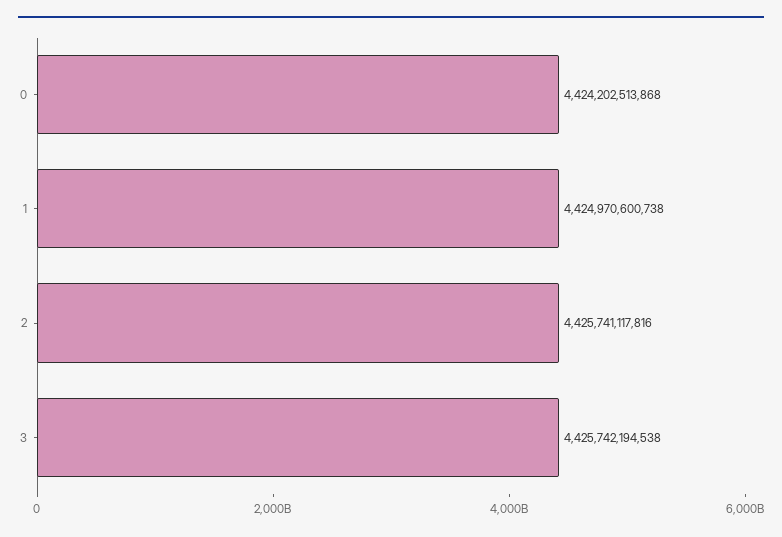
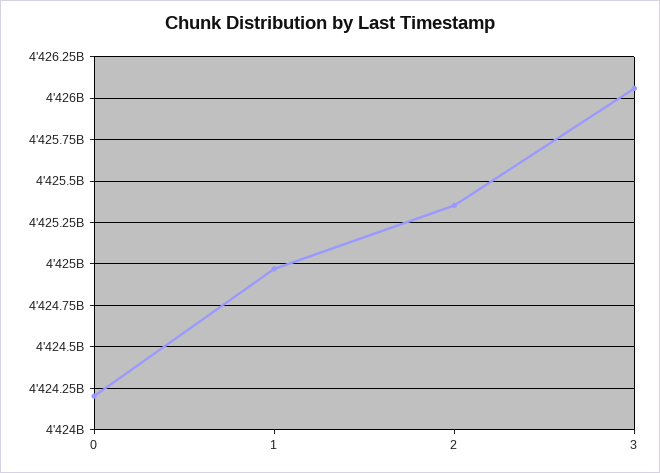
2: 4425741117816 -> 4425350000000
3: 4425742194538 -> 4426050000000

